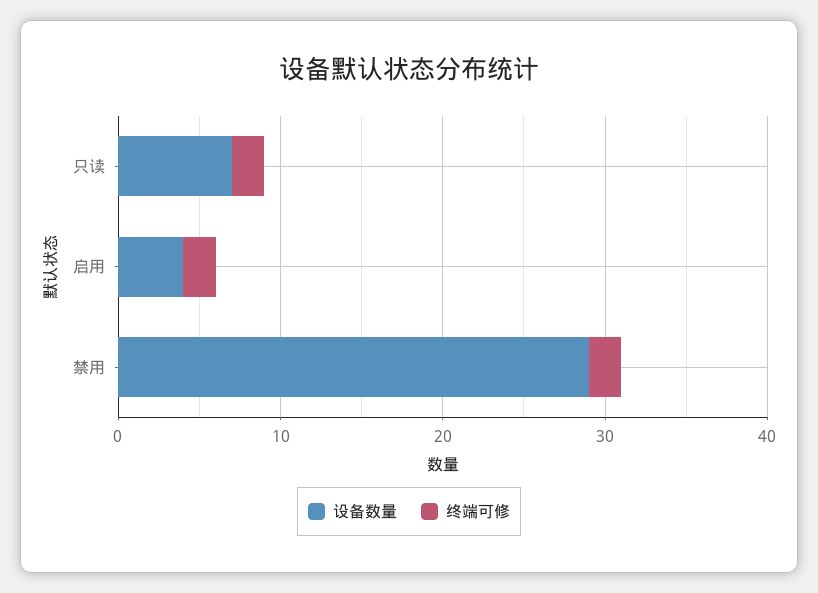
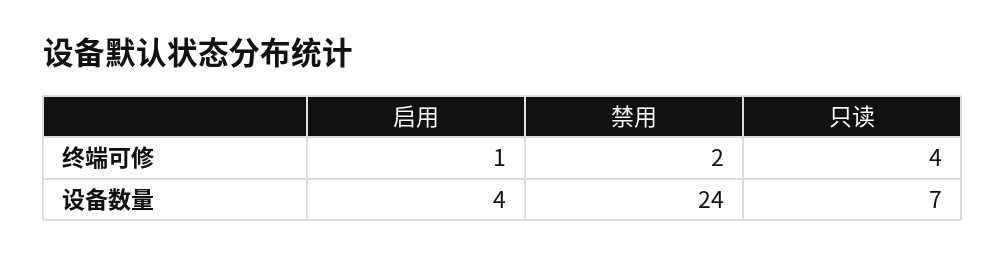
终端可修, 只读: 2 -> 4
终端可修, 启用: 2 -> 1
设备数量, 禁用: 29 -> 24

